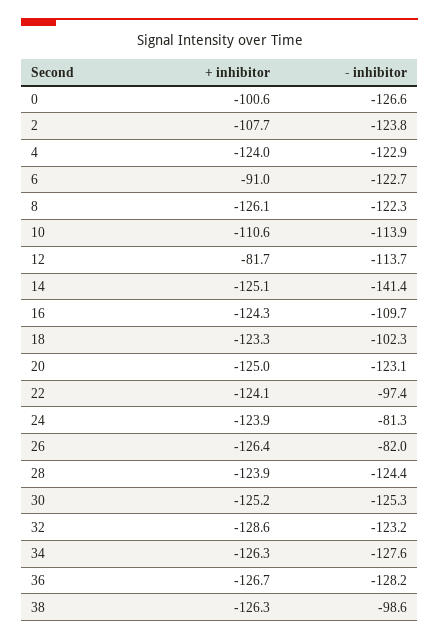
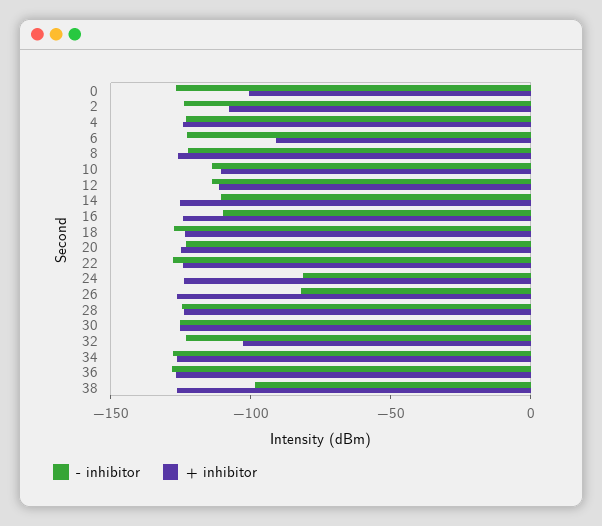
+ inhibitor, 12: -81.7 -> -110
- inhibitor, 14: -141.4 -> -110
- inhibitor, 18: -102.3 -> -130
- inhibitor, 22: -97.4 -> -130
+ inhibitor, 32: -128.6 -> -100

